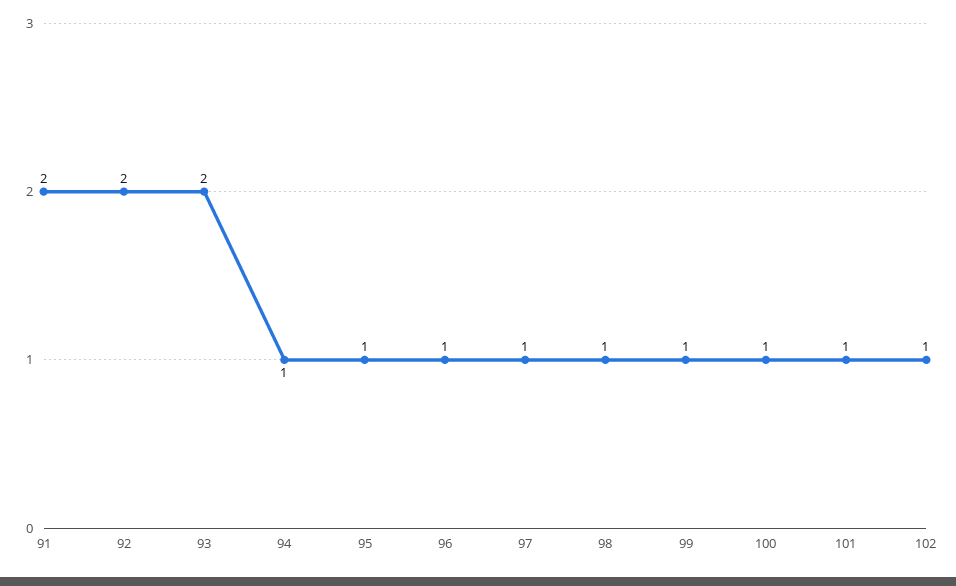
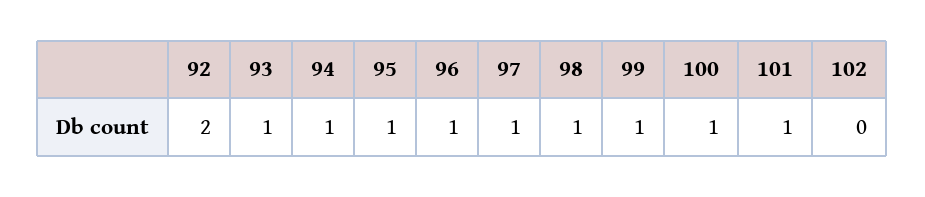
91: 2 -> none
93: 2 -> 1
102: 1 -> 0

